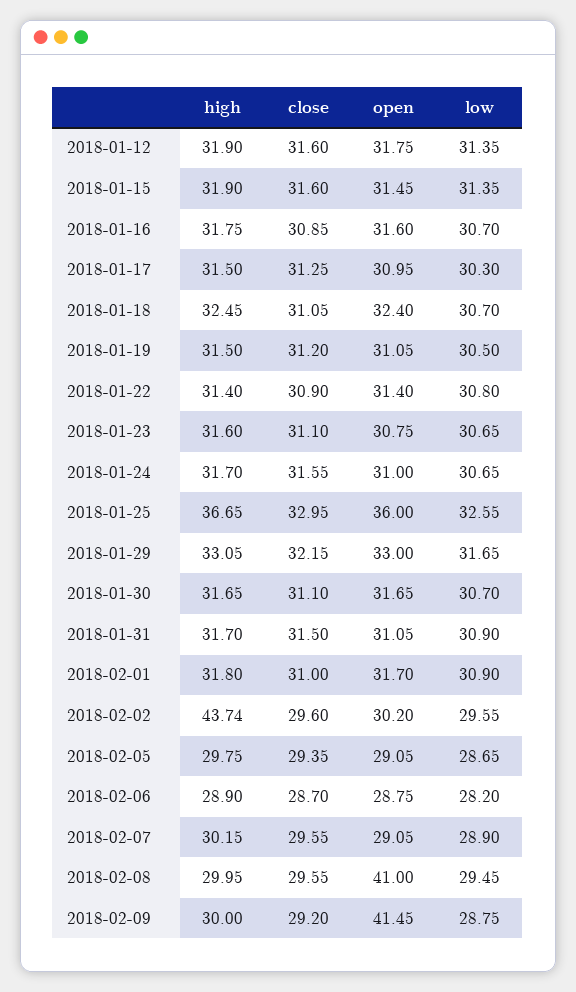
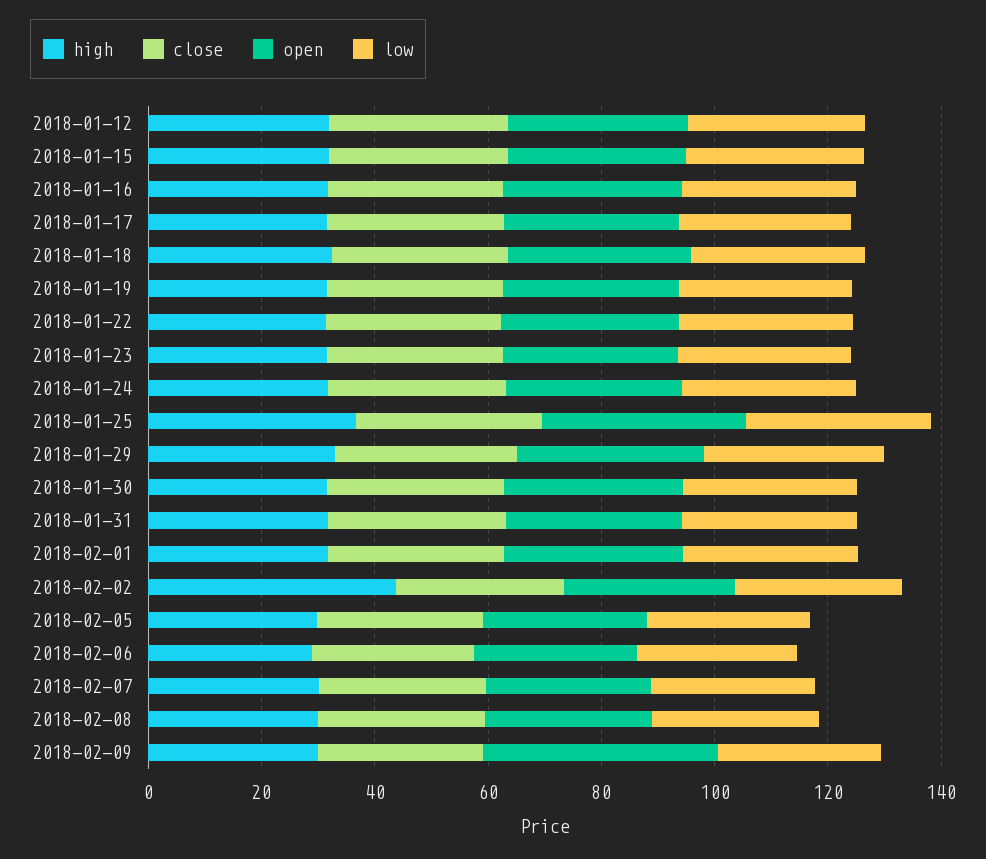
open, 2018-02-08: 41 -> 30

